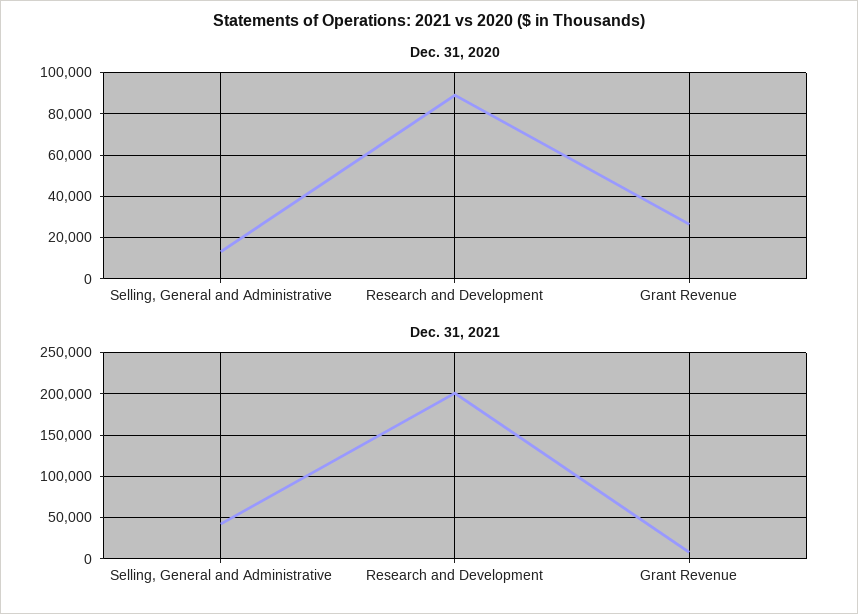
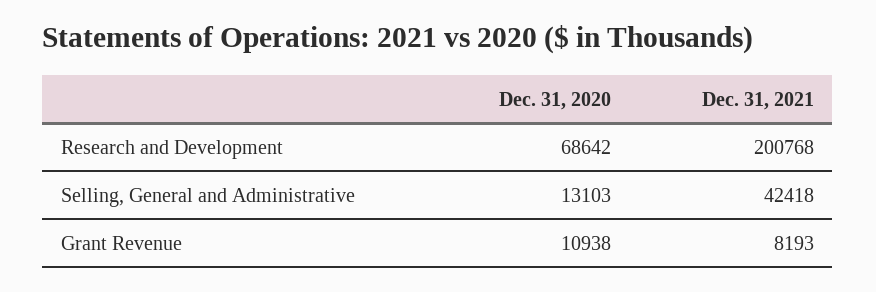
Dec. 31, 2020, Research and Development: 90000 -> 68642
Dec. 31, 2020, Grant Revenue: 25000 -> 10938

